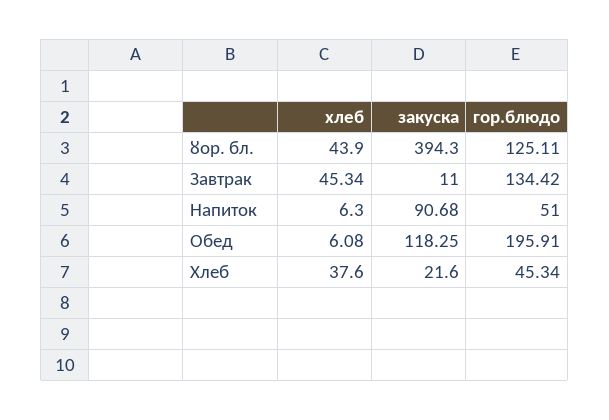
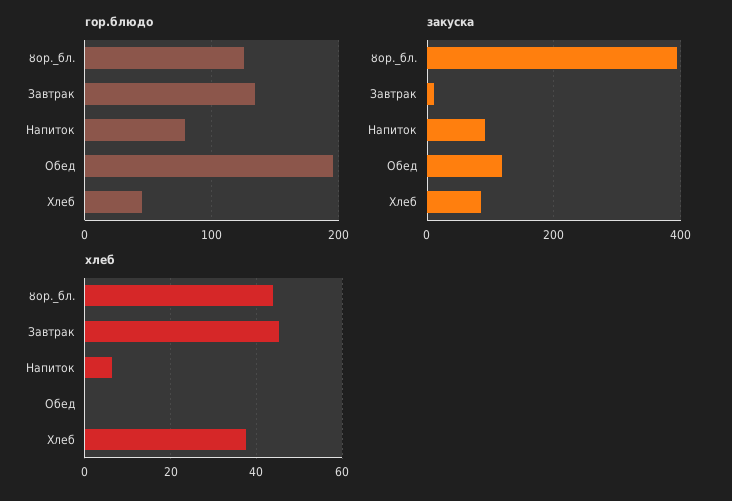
гор.блюдо, Напиток: 51 -> 80
хлеб, Обед: 6.08 -> 0
закуска, Хлеб: 21.6 -> 80

